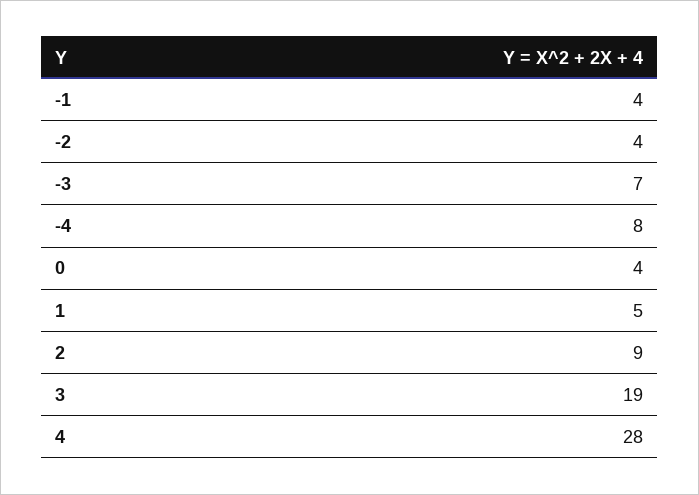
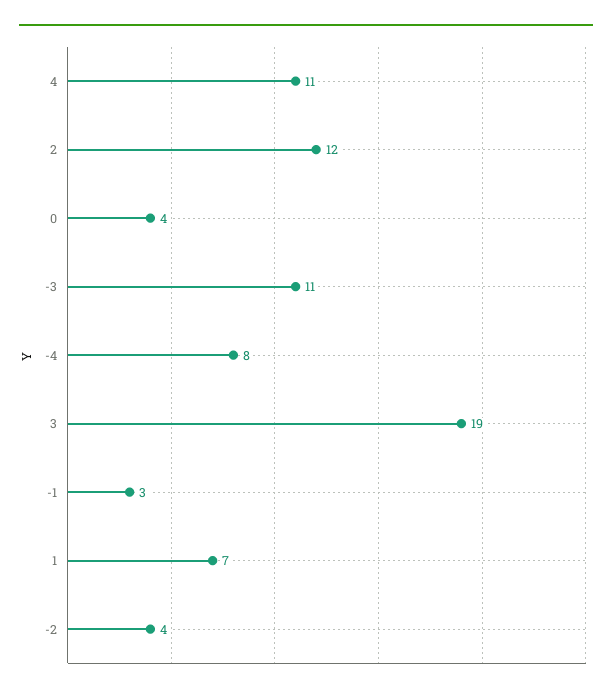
-1: 4 -> 3
-3: 7 -> 11
1: 5 -> 7
2: 9 -> 12
4: 28 -> 11

